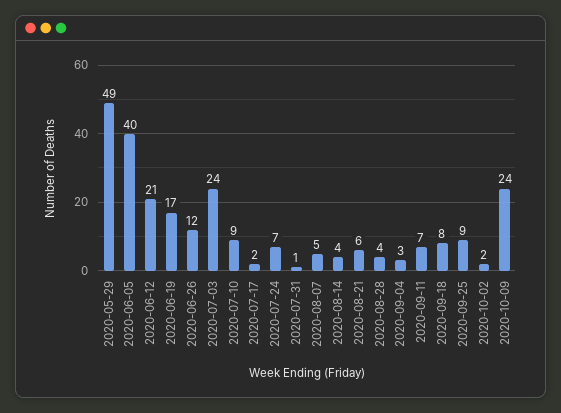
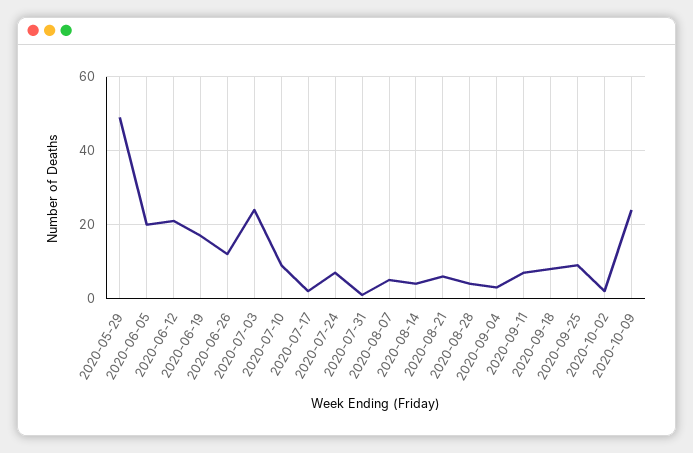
2020-06-05: 40 -> 20

